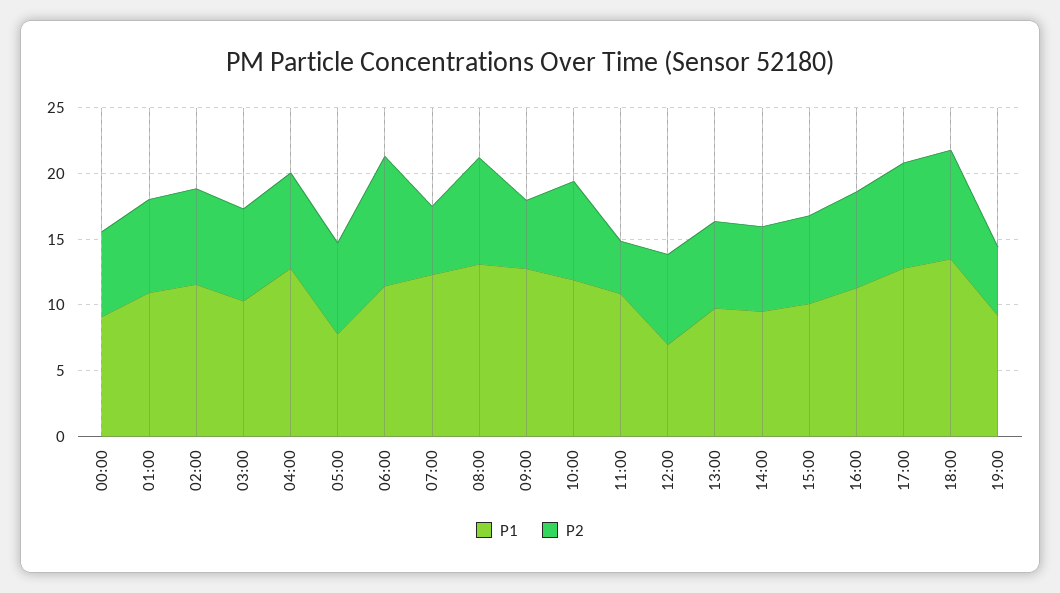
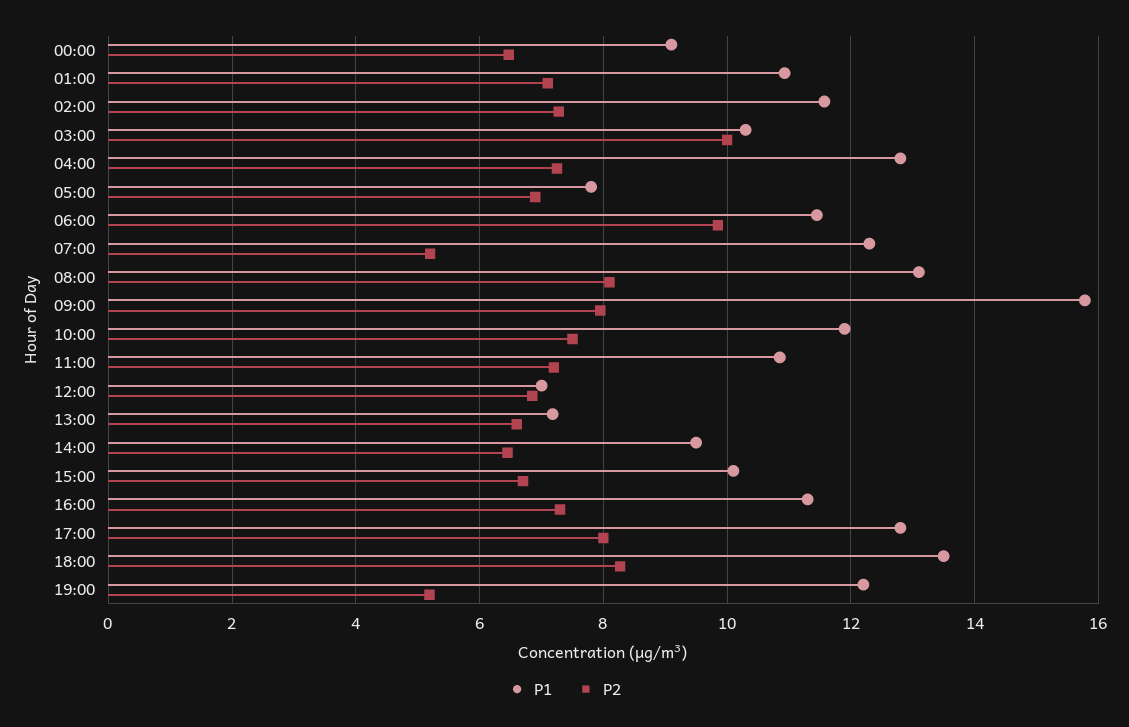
P2, 03:00: 7 -> 10
P1, 09:00: 13 -> 15.8
P2, 09:00: 5 -> 8
P2, 11:00: 4 -> 7.2
P1, 13:00: 10 -> 7.2
P1, 19:00: 9 -> 12.2

